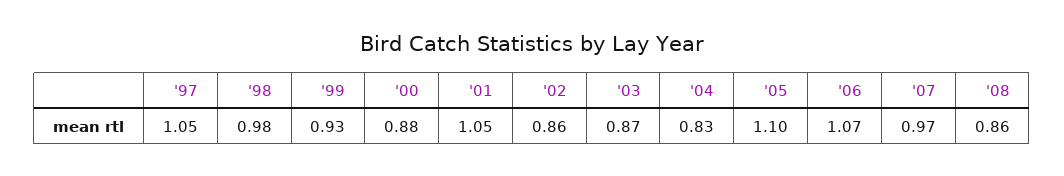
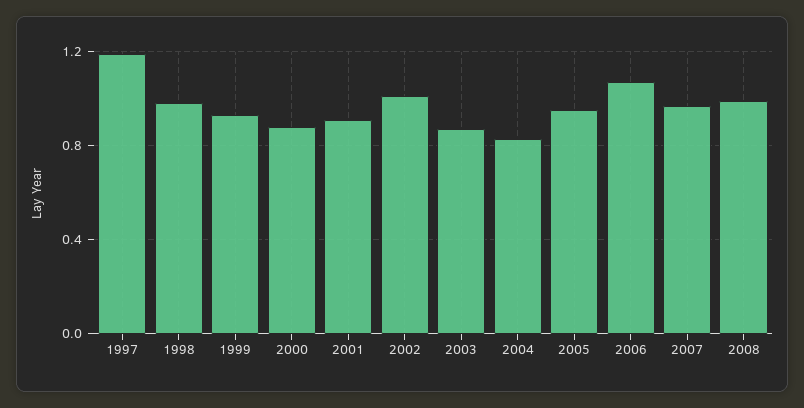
'97: 1.05 -> 1.2
'01: 1.05 -> 0.9
'02: 0.86 -> 1
'05: 1.1 -> 0.95
'08: 0.86 -> 1

